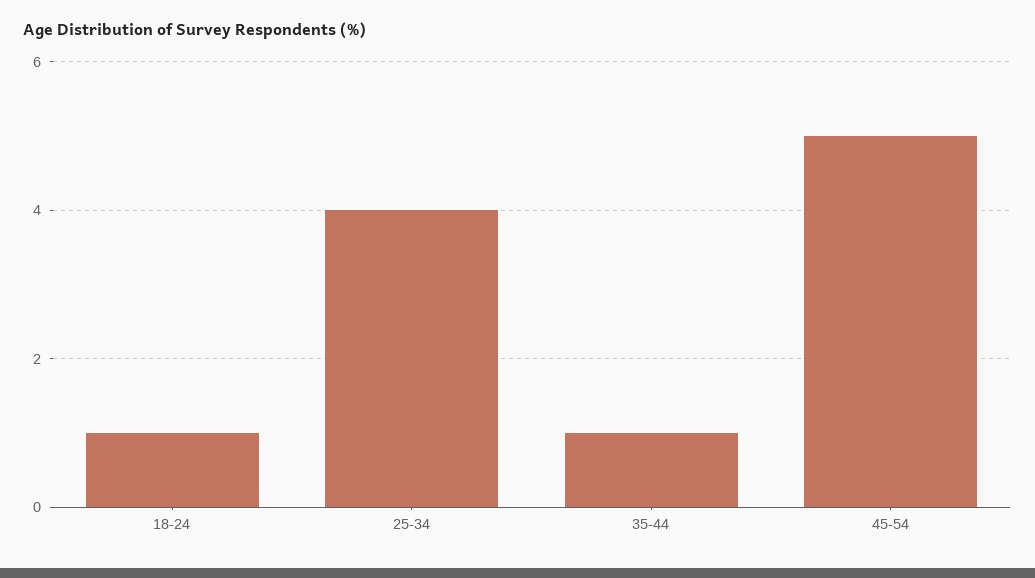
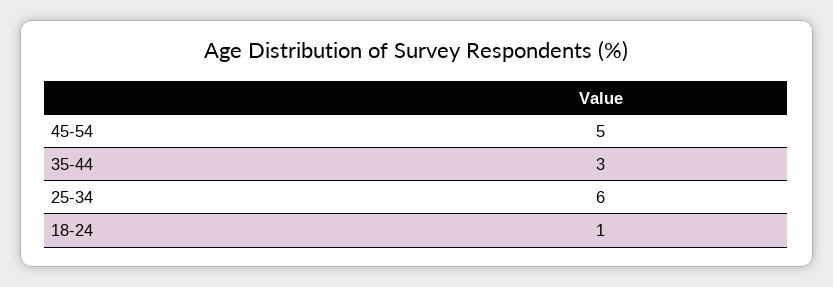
25-34: 4 -> 6
35-44: 1 -> 3

